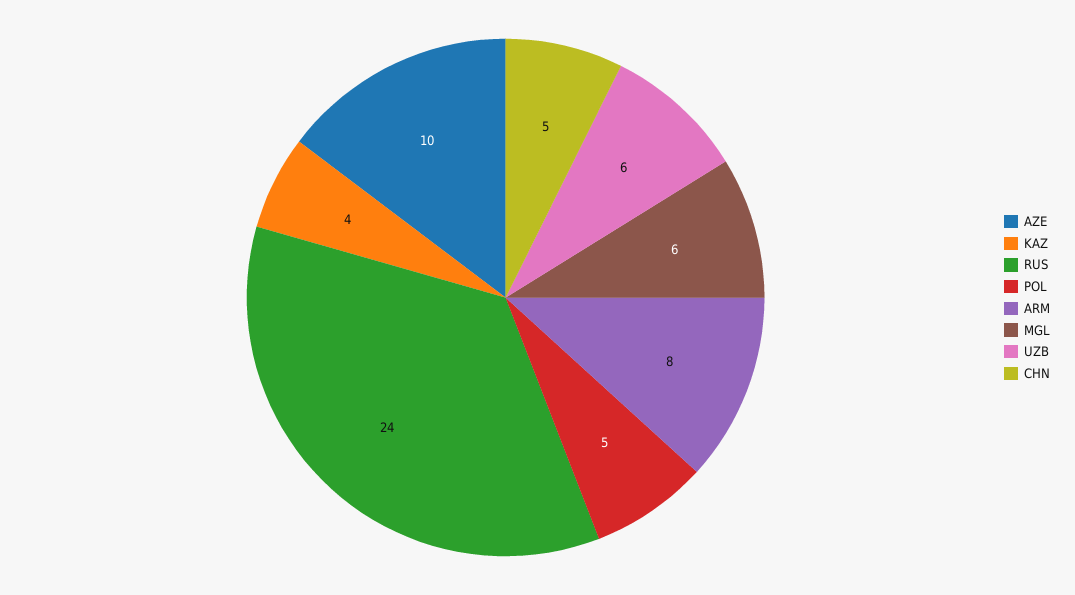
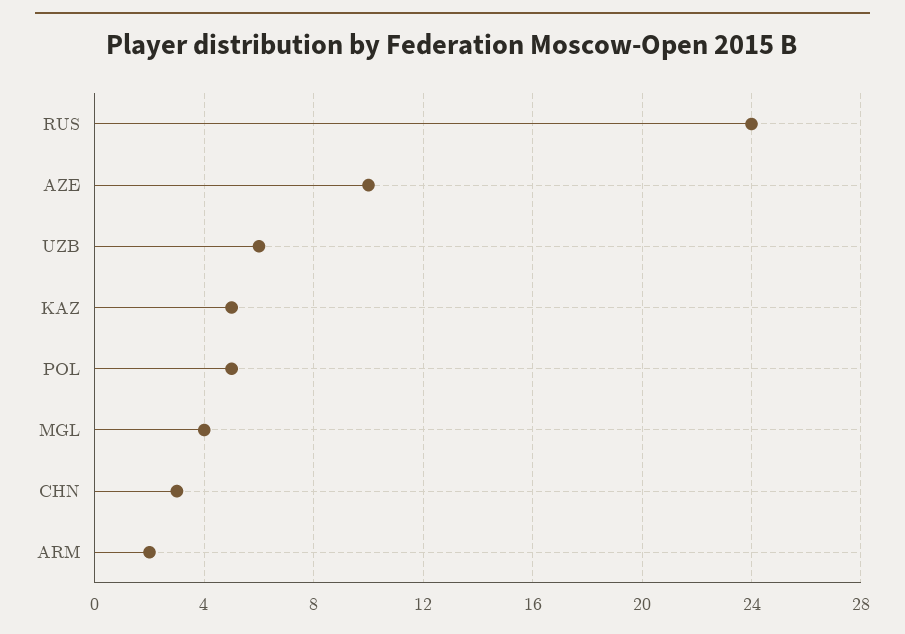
KAZ: 4 -> 5
ARM: 8 -> 2
MGL: 6 -> 4
CHN: 5 -> 3

